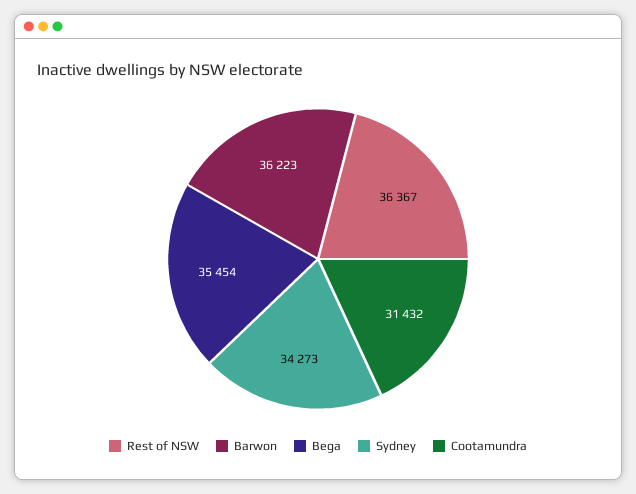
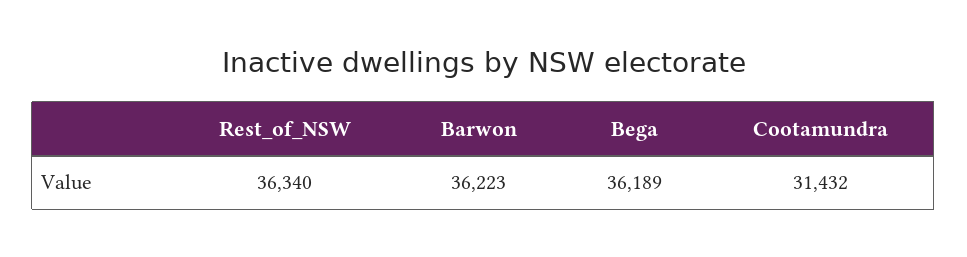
Rest of NSW: 36367 -> 36340
Bega: 35454 -> 36189
Sydney: 34273 -> none

